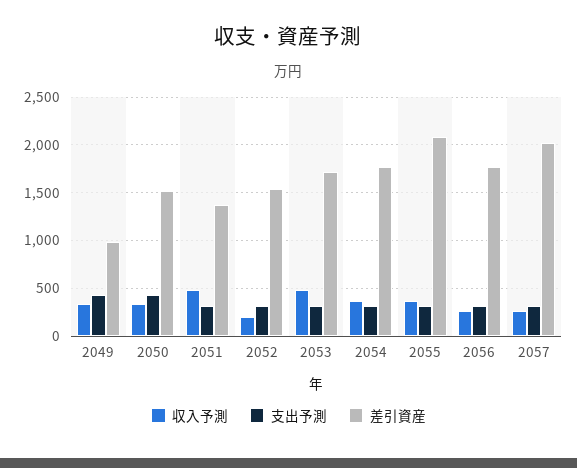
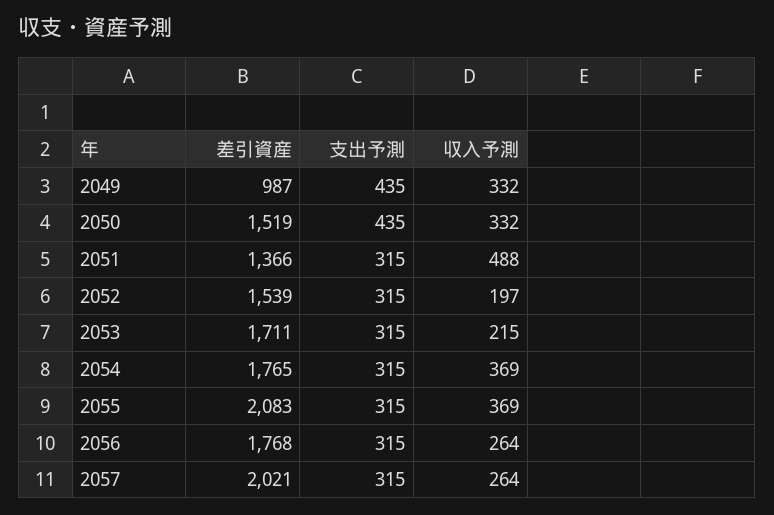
収入予測, 2053: 500 -> 215

